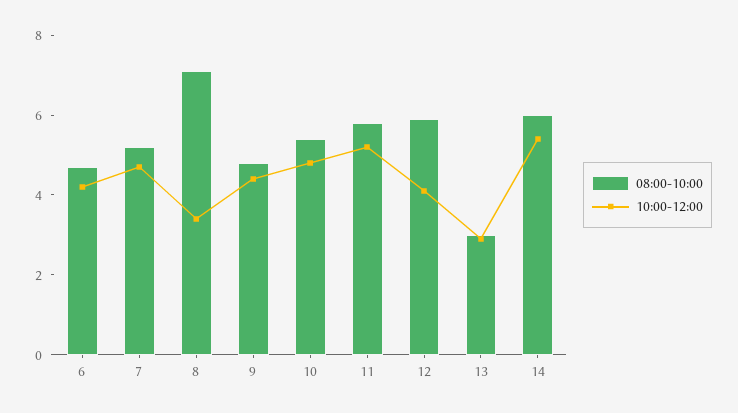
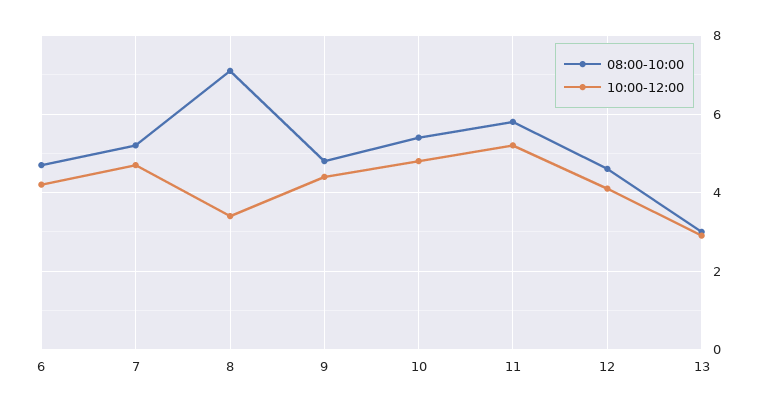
08:00-10:00, 12: 6 -> 4.5
08:00-10:00, 14: 6 -> none
10:00-12:00, 14: 5.5 -> none

